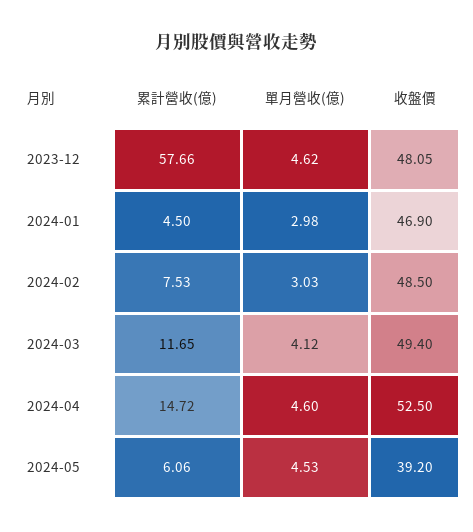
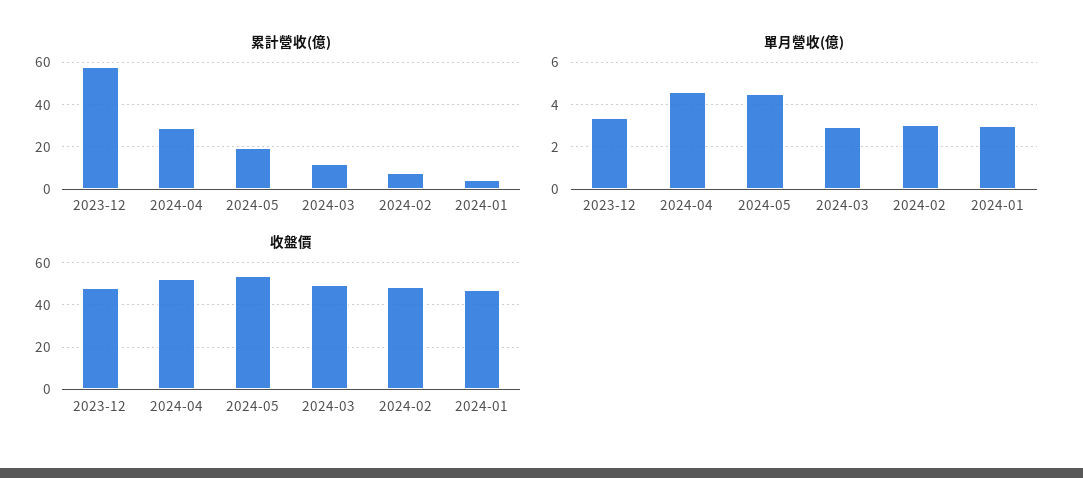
單月營收(億), 2023-12: 4.62 -> 3.5
單月營收(億), 2024-03: 4.12 -> 3
累計營收(億), 2024-04: 14.72 -> 30
累計營收(億), 2024-05: 6.06 -> 20
收盤價, 2024-05: 39.2 -> 55

